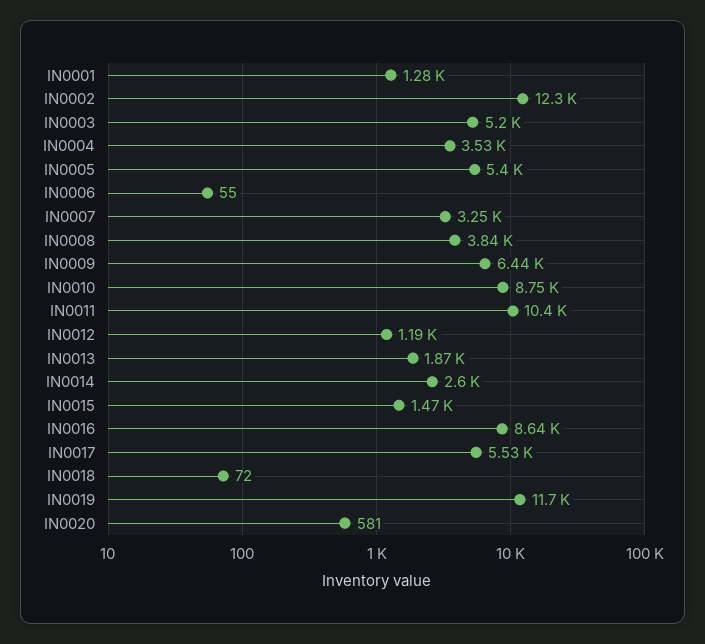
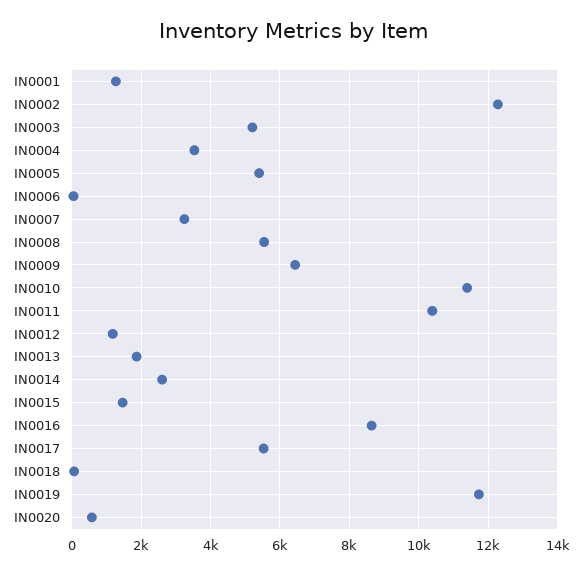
IN0008: 3840 -> 5600
IN0010: 8750 -> 11400

